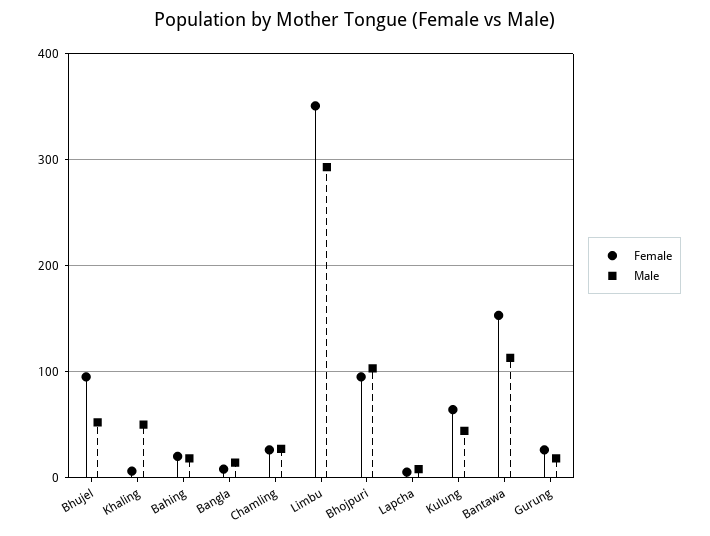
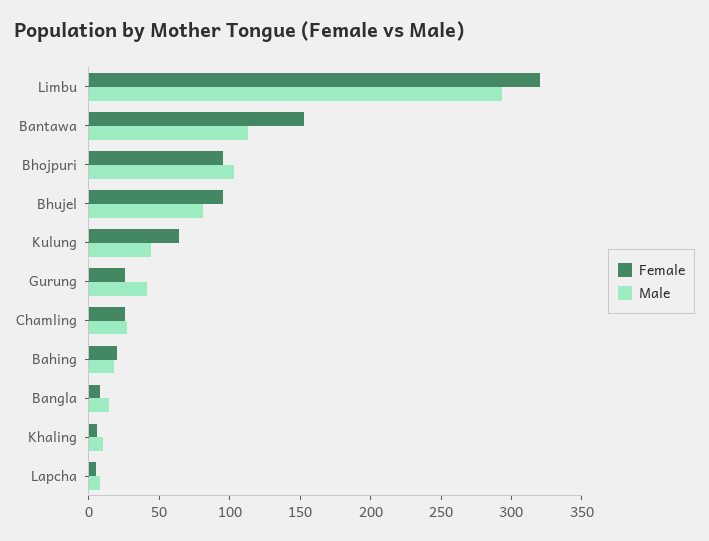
Male, Bhujel: 50 -> 80
Male, Khaling: 50 -> 10
Female, Limbu: 350 -> 320
Male, Gurung: 20 -> 40

